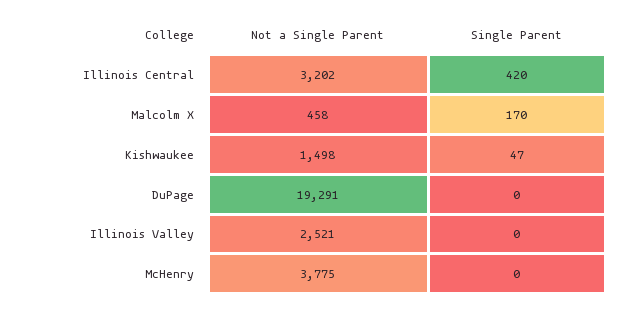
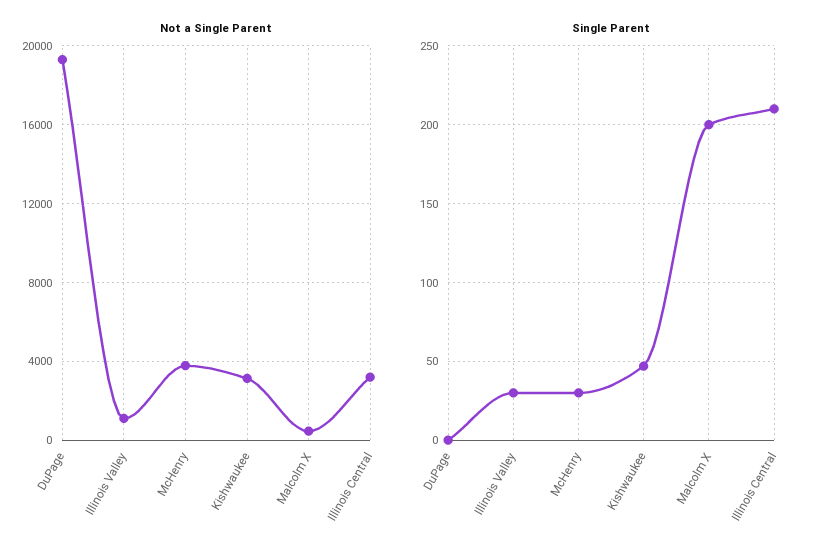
Single Parent, Illinois Central: 420 -> 210
Single Parent, Malcolm X: 170 -> 200
Not a Single Parent, Kishwaukee: 1498 -> 3000
Not a Single Parent, Illinois Valley: 2521 -> 1000
Single Parent, Illinois Valley: 0 -> 30
Single Parent, McHenry: 0 -> 30

